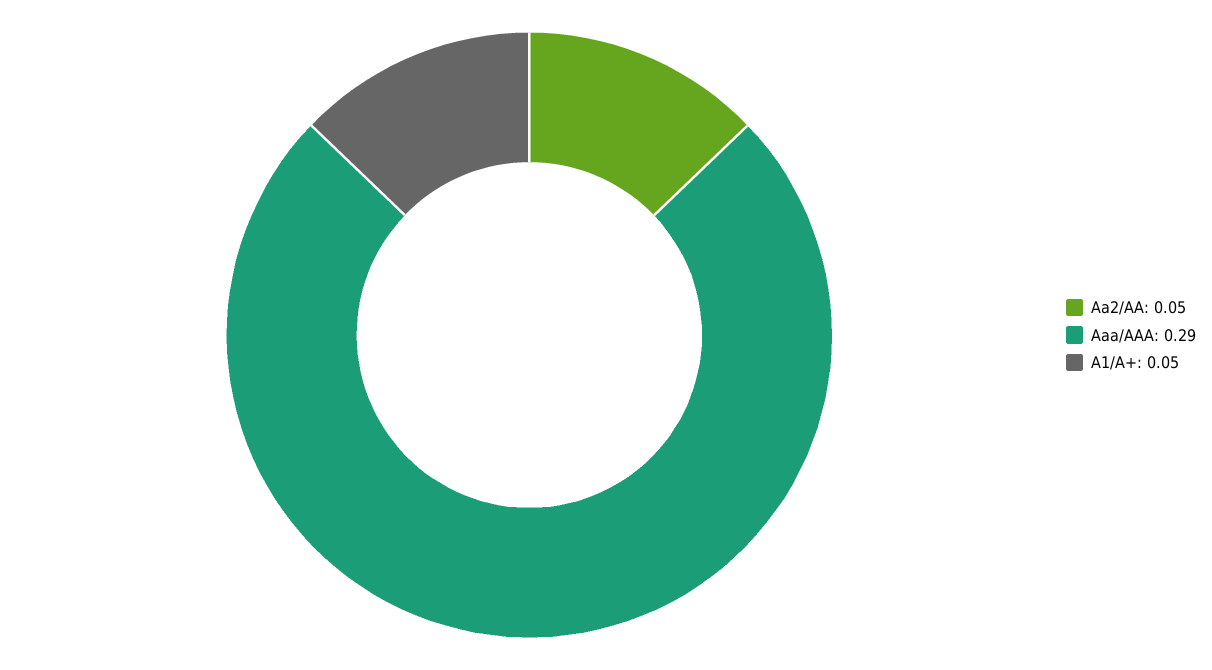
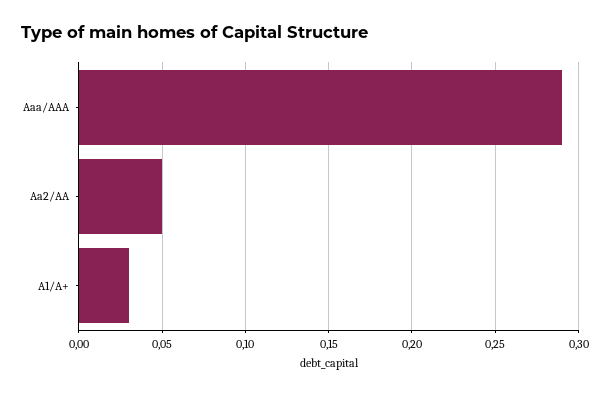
A1/A+: 0.05 -> 0.03

